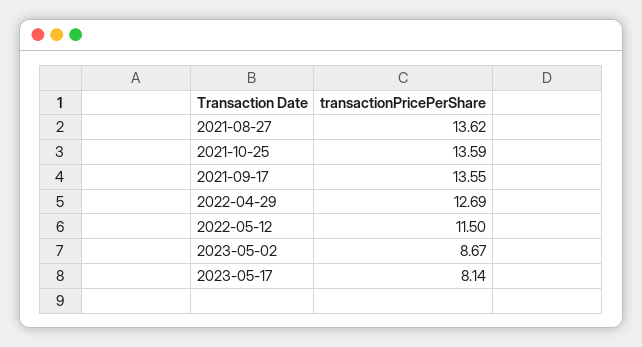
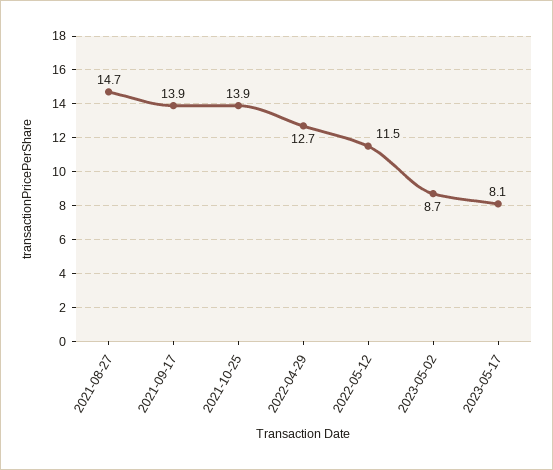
2021-08-27: 13.62 -> 14.7
2021-10-25: 13.59 -> 13.9
2021-09-17: 13.55 -> 13.9

